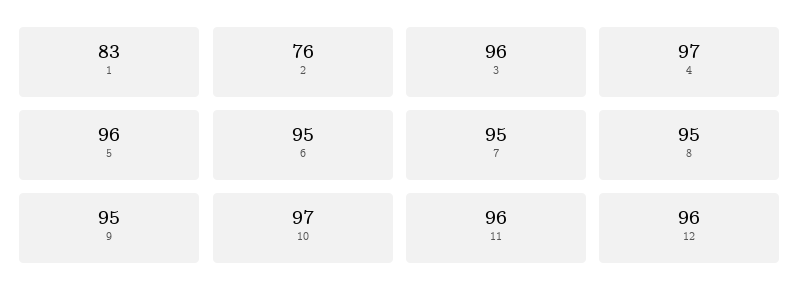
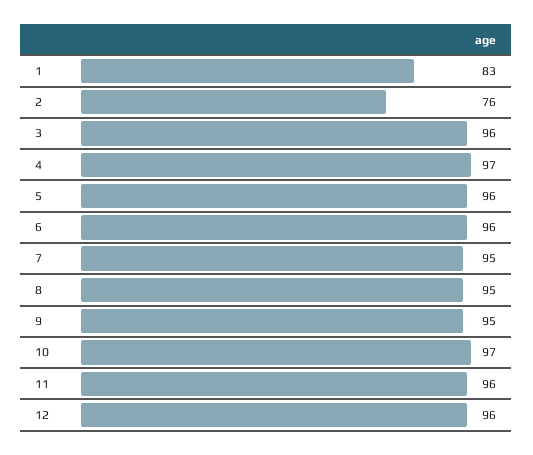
6: 95 -> 96

